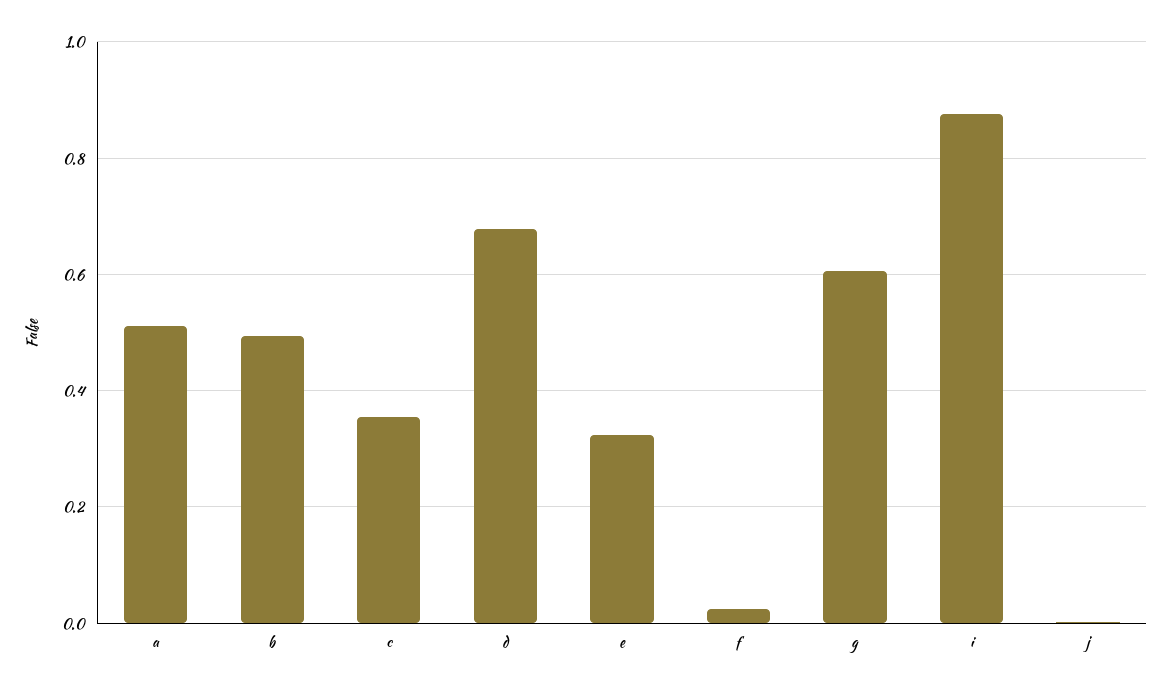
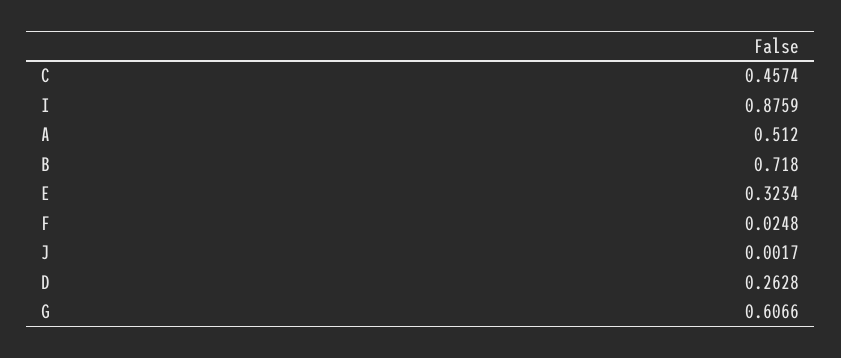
b: 0.5 -> 0.718
c: 0.36 -> 0.4574
d: 0.68 -> 0.2628

